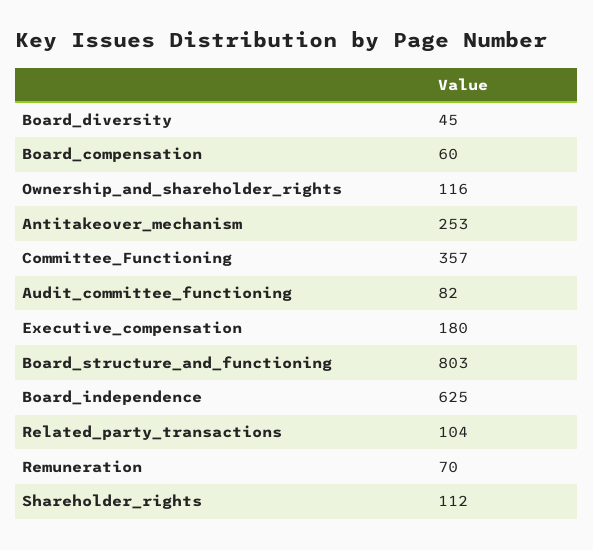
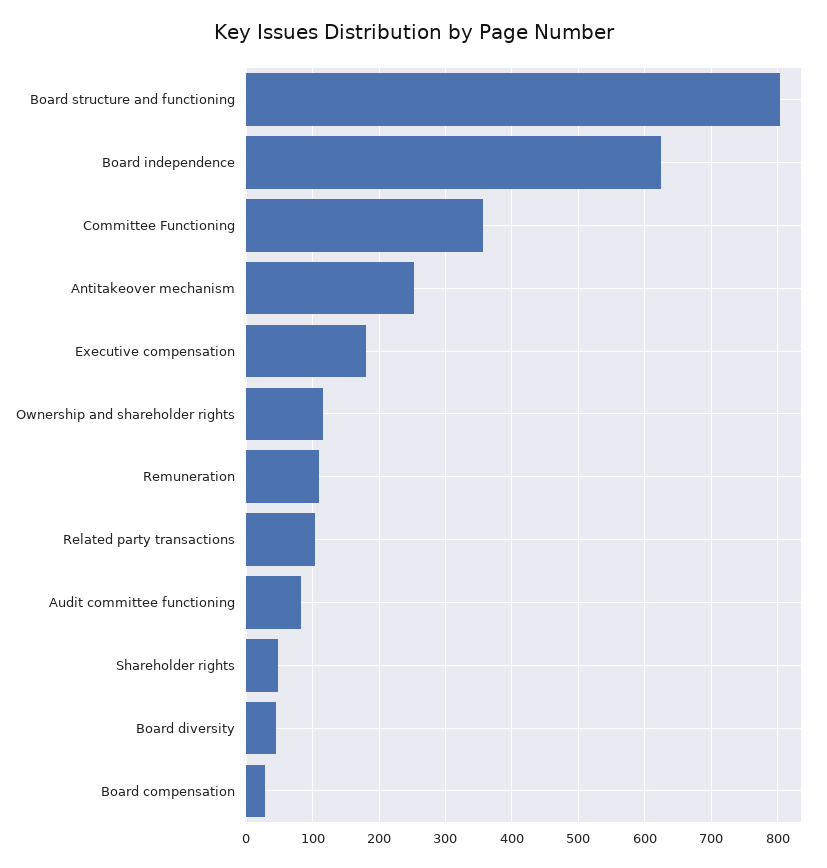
Board_compensation: 60 -> 30
Remuneration: 70 -> 110
Shareholder_rights: 112 -> 50

